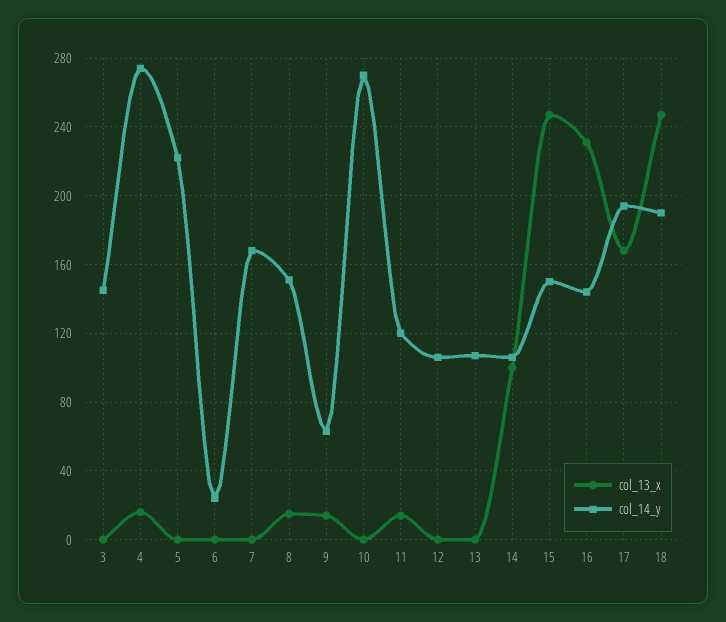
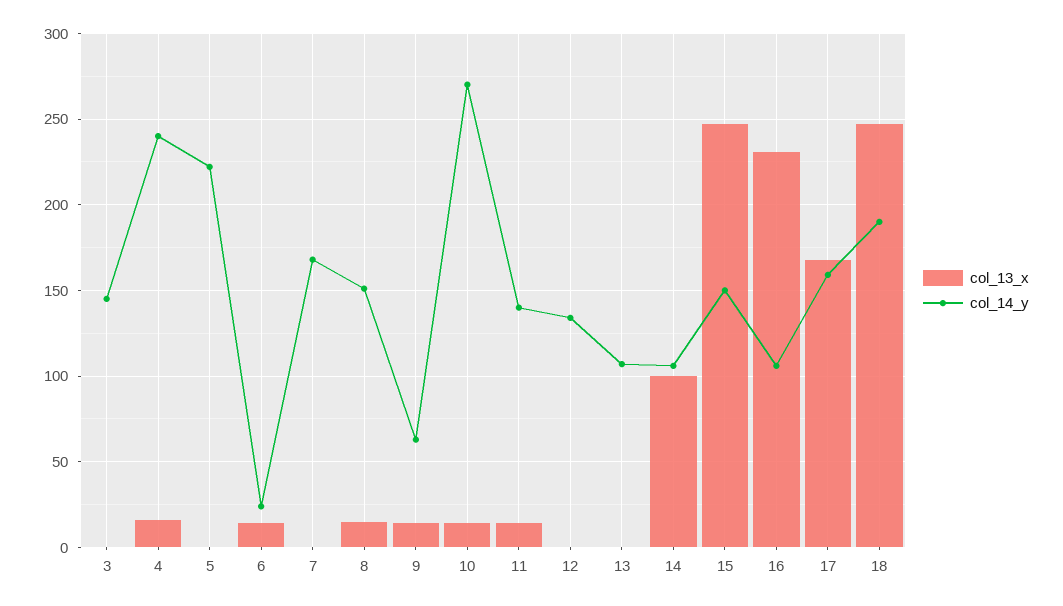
col_14_y, 4: 275 -> 240
col_13_x, 6: 0 -> 15
col_13_x, 10: 0 -> 15
col_14_y, 11: 120 -> 140
col_14_y, 12: 105 -> 135
col_14_y, 16: 145 -> 105
col_14_y, 17: 195 -> 160

